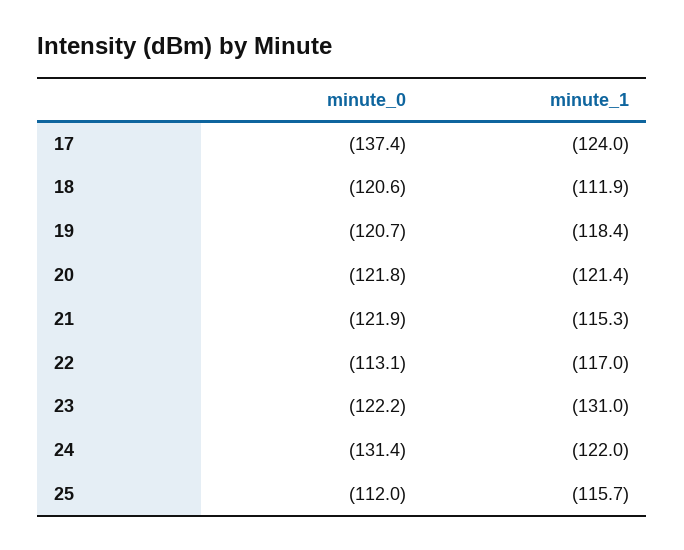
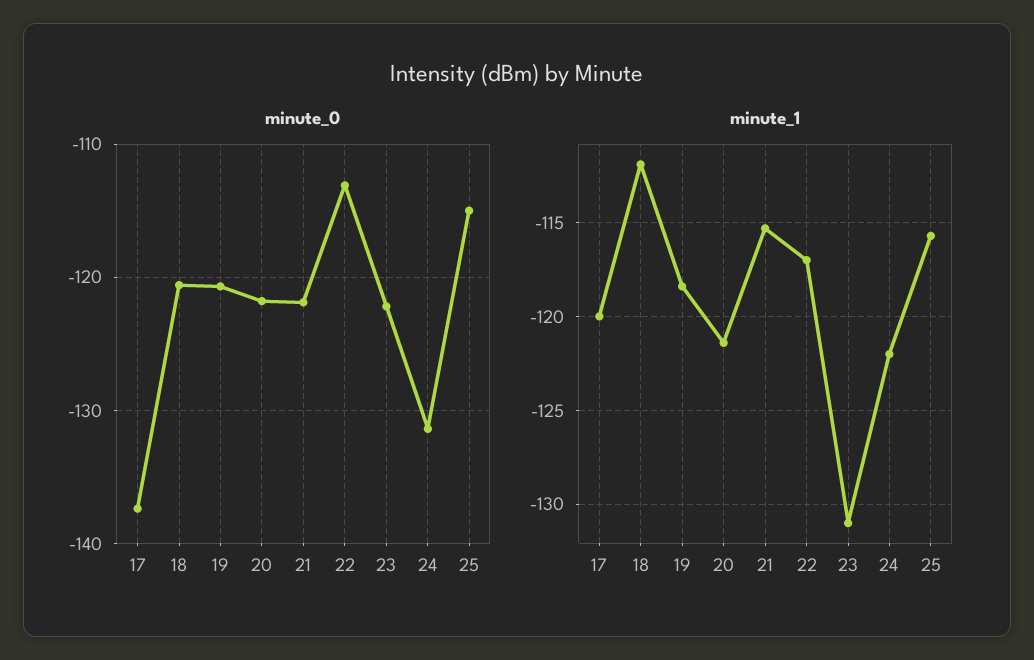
minute_1, 17: -124 -> -120
minute_0, 25: -112 -> -115

